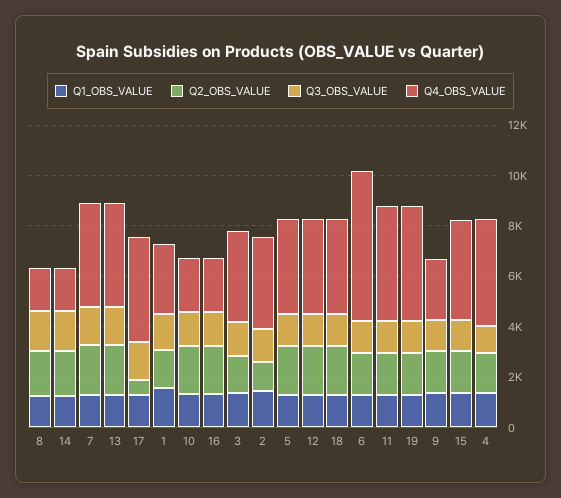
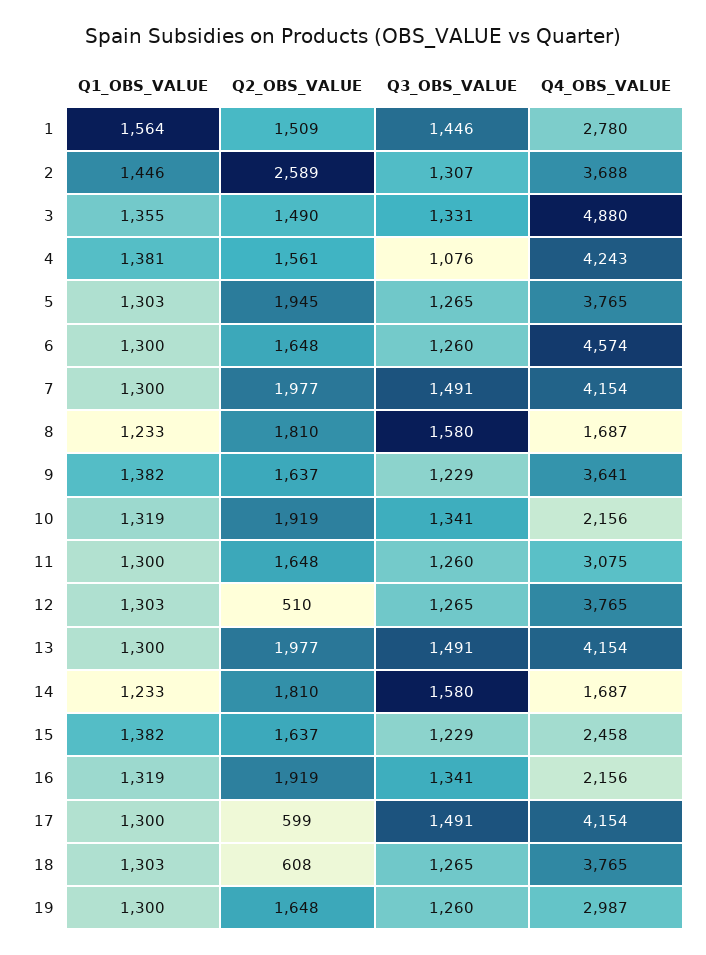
Q4_OBS_VALUE, 3: 3500 -> 4880
Q2_OBS_VALUE, 2: 1000 -> 2589
Q2_OBS_VALUE, 12: 2000 -> 510
Q2_OBS_VALUE, 18: 2000 -> 608
Q4_OBS_VALUE, 6: 6000 -> 4574
Q4_OBS_VALUE, 11: 4500 -> 3075
Q4_OBS_VALUE, 19: 4500 -> 2987
Q4_OBS_VALUE, 9: 2500 -> 3641
Q4_OBS_VALUE, 15: 4000 -> 2458

